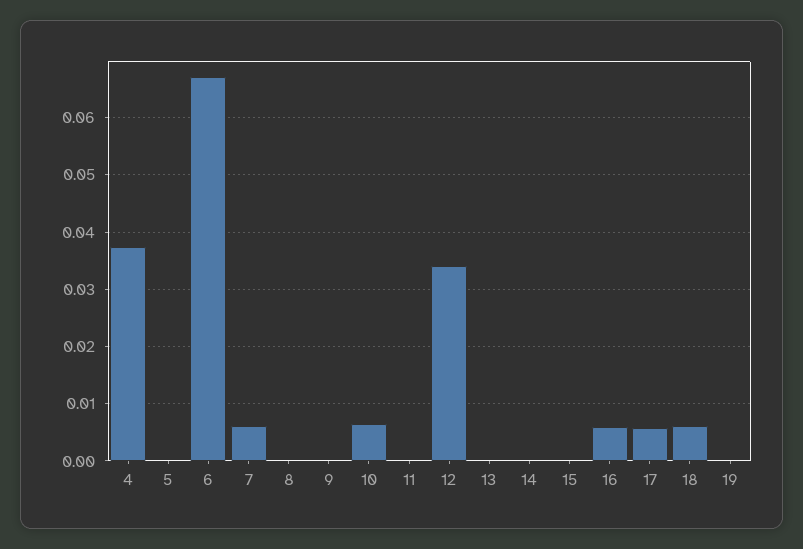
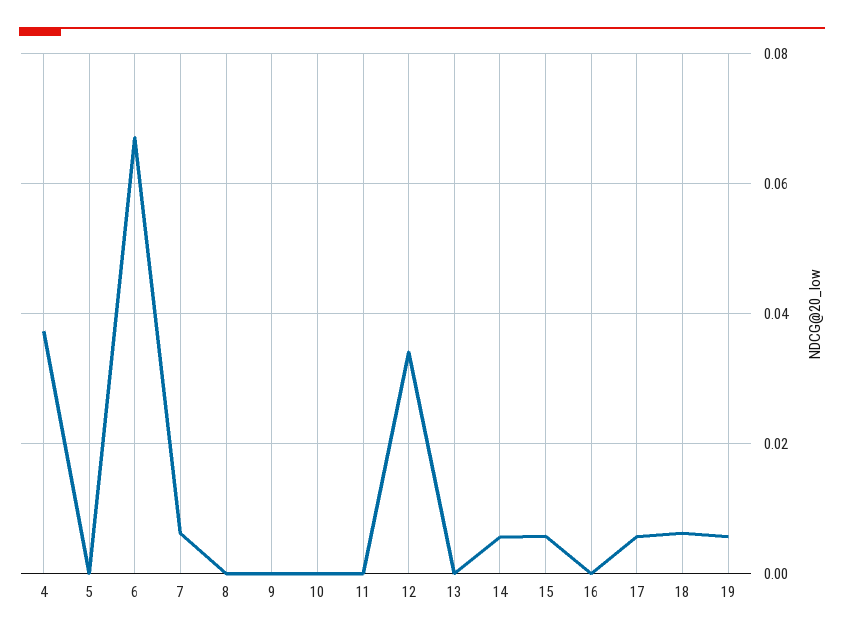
10: 0.006 -> 0
14: 0 -> 0.006
15: 0 -> 0.006
16: 0.006 -> 0
19: 0 -> 0.006

